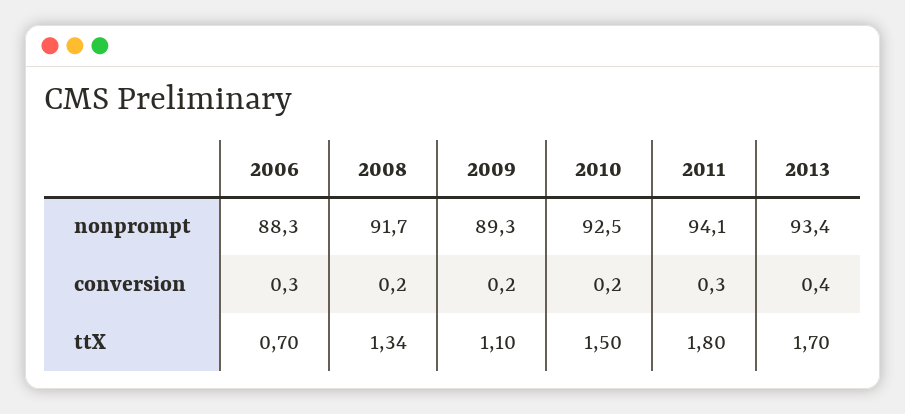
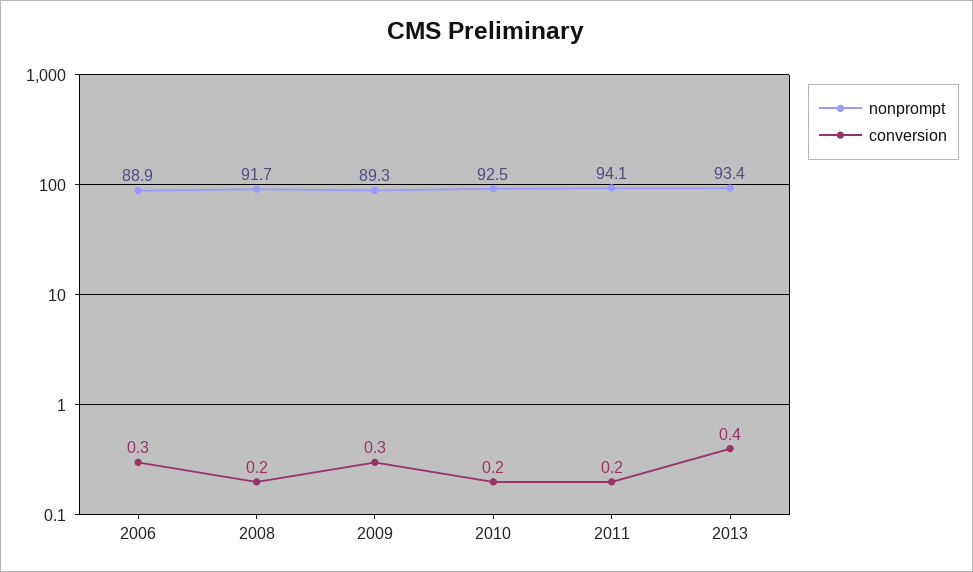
nonprompt, 2006: 88.3 -> 88.9
conversion, 2009: 0.2 -> 0.3
conversion, 2011: 0.3 -> 0.2
ttX, 2006: 0.7 -> none
ttX, 2008: 1.34 -> none
ttX, 2009: 1.1 -> none
ttX, 2010: 1.5 -> none
ttX, 2011: 1.8 -> none
ttX, 2013: 1.7 -> none

